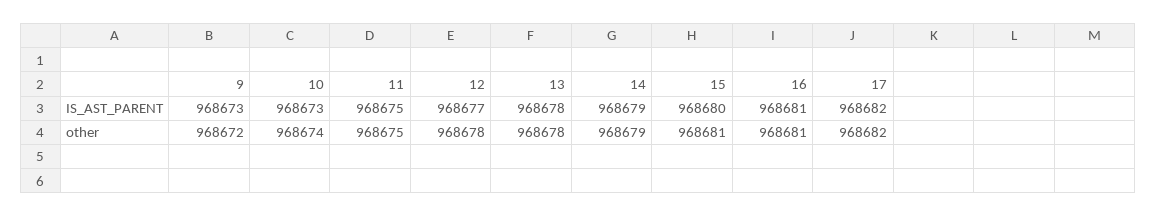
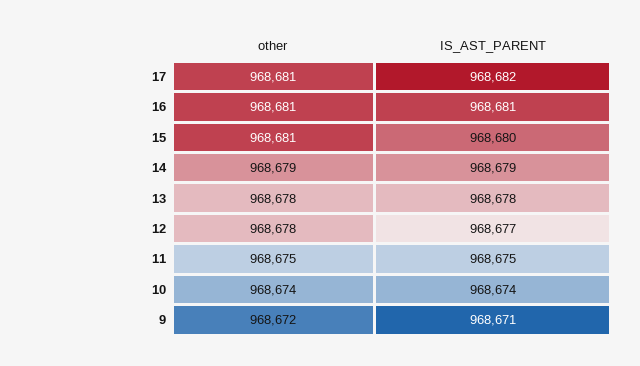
9, IS_AST_PARENT: 968673 -> 968671
10, IS_AST_PARENT: 968673 -> 968674
17, other: 968682 -> 968681

